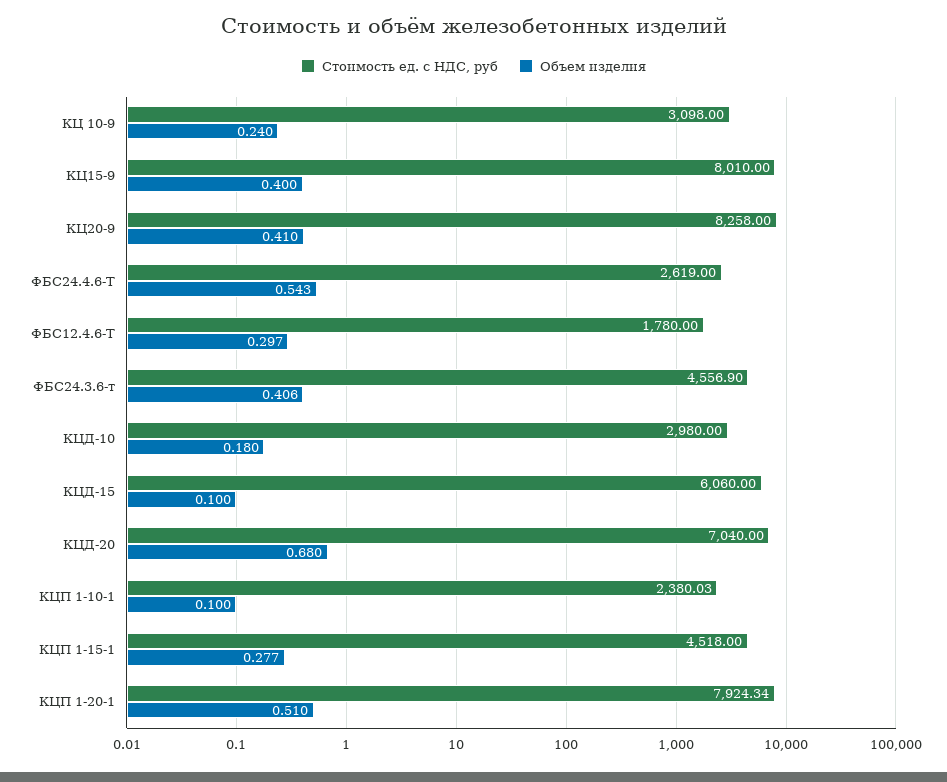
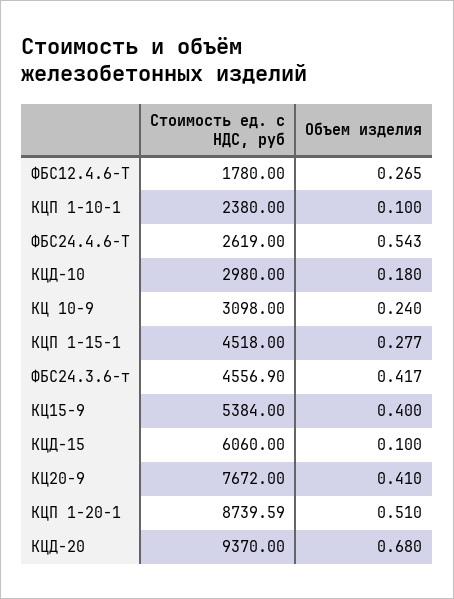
Стоимость ед. с НДС, руб, КЦ15-9: 8010 -> 5384
Стоимость ед. с НДС, руб, КЦ20-9: 8258 -> 7672
Объем изделия, ФБС12.4.6-Т: 0.297 -> 0.265
Объем изделия, ФБС24.3.6-т: 0.406 -> 0.417
Стоимость ед. с НДС, руб, КЦД-20: 7040 -> 9370
Стоимость ед. с НДС, руб, КЦП 1-10-1: 2380.03 -> 2380
Стоимость ед. с НДС, руб, КЦП 1-20-1: 7924.34 -> 8739.59

